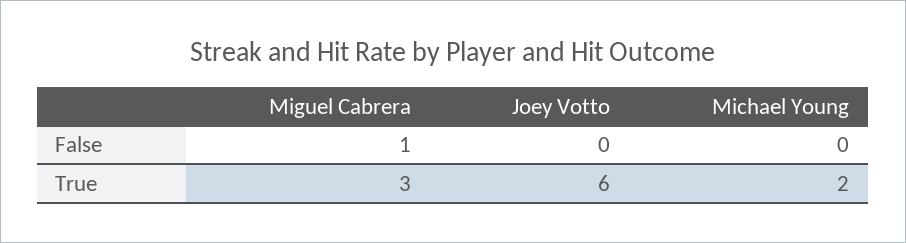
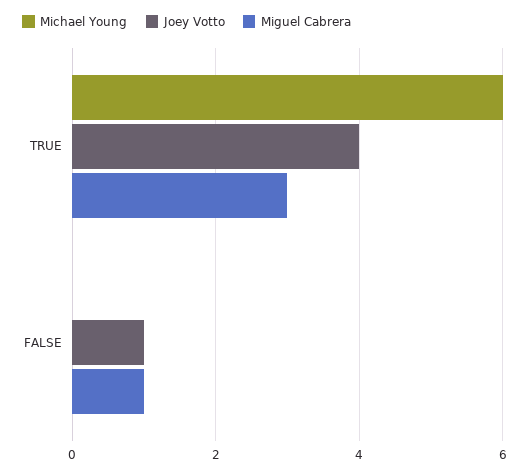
Joey Votto, False: 0 -> 1
Joey Votto, True: 6 -> 4
Michael Young, True: 2 -> 6

